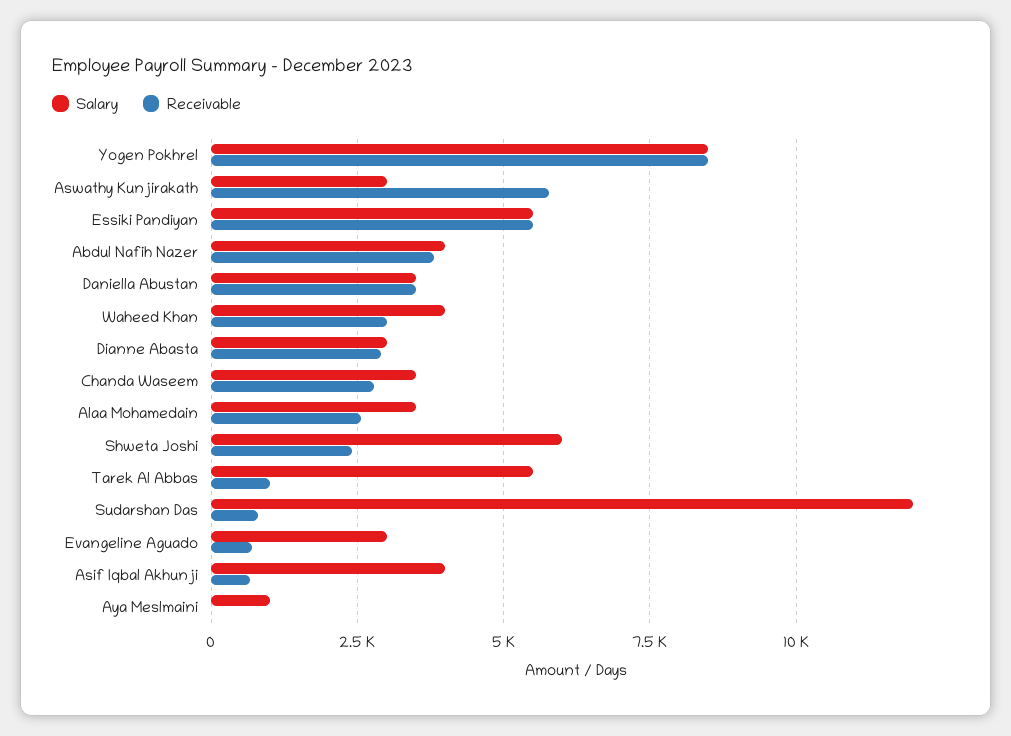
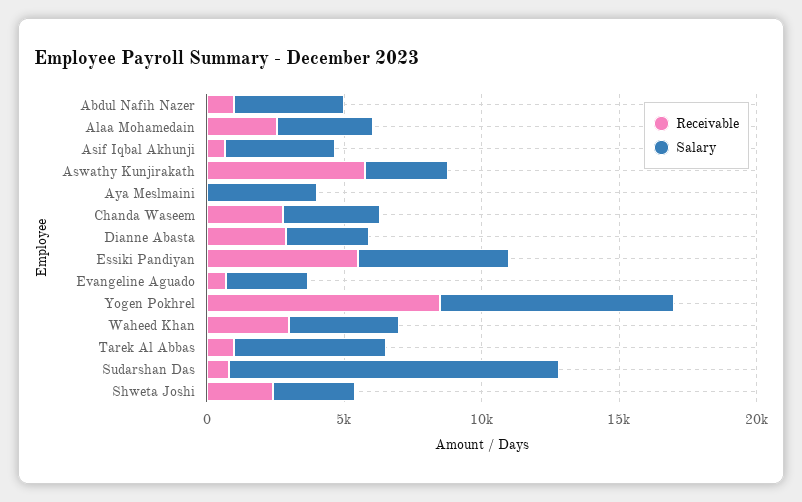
Receivable, Abdul Nafih Nazer: 3750 -> 1000
Salary, Daniella Abustan: 3500 -> none
Receivable, Daniella Abustan: 3500 -> none
Salary, Shweta Joshi: 6000 -> 3000
Salary, Aya Meslmaini: 1000 -> 4000

